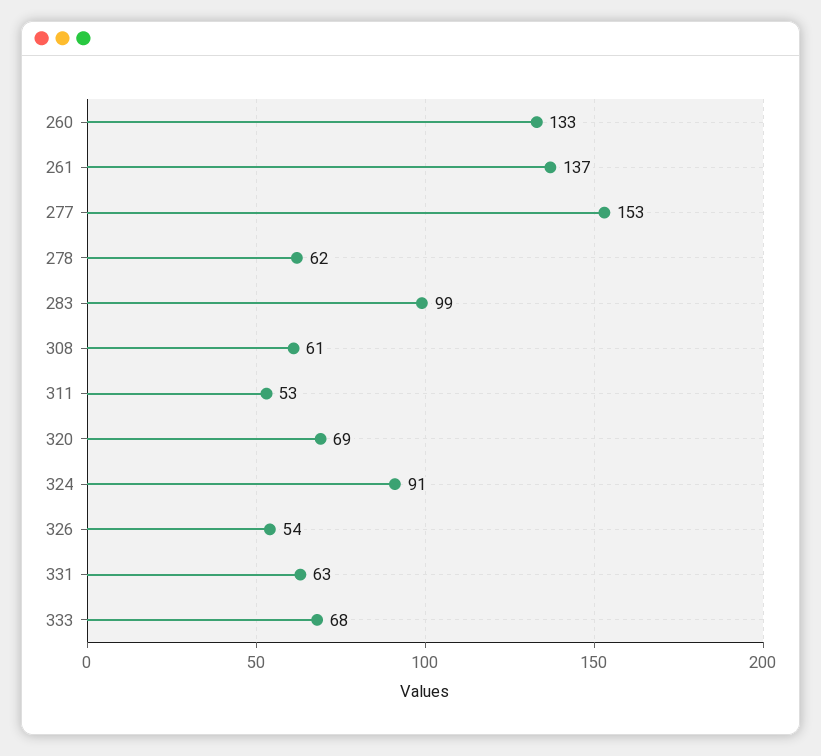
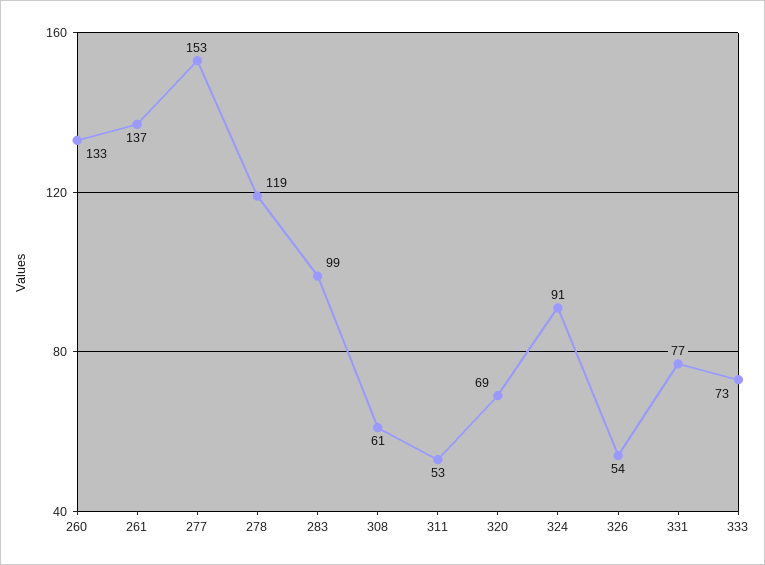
278: 62 -> 119
331: 63 -> 77
333: 68 -> 73

